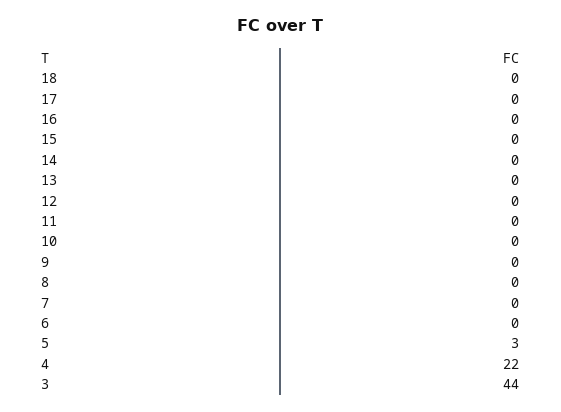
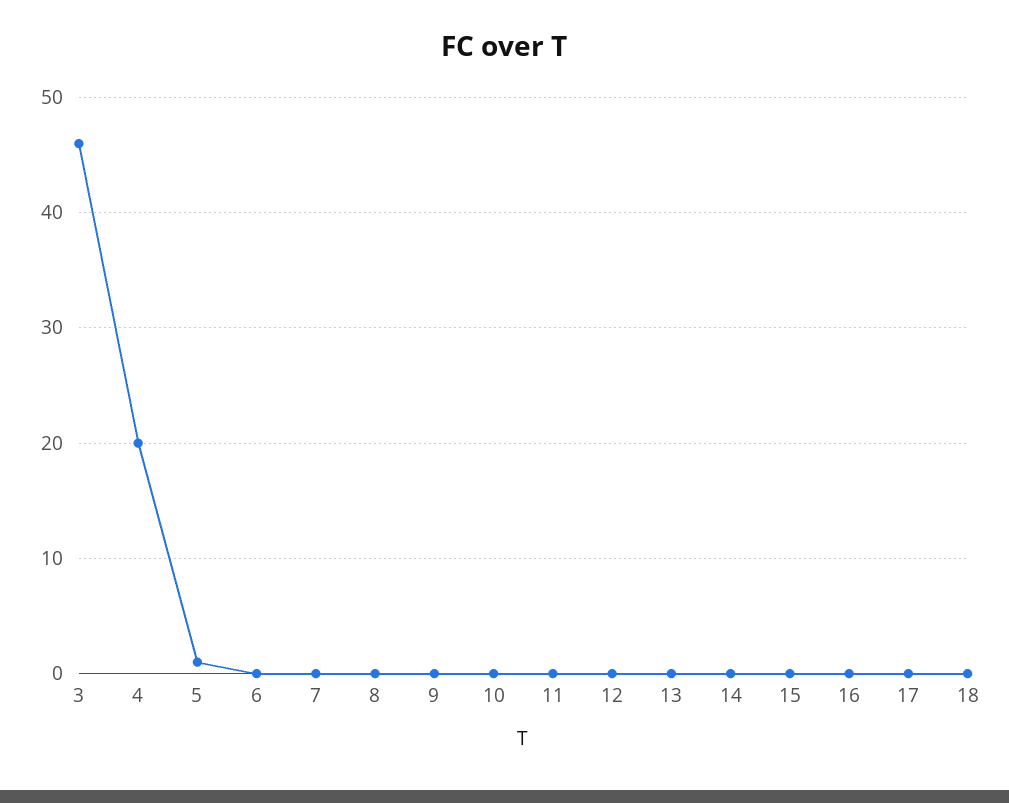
5: 3 -> 1
4: 22 -> 20
3: 44 -> 46

